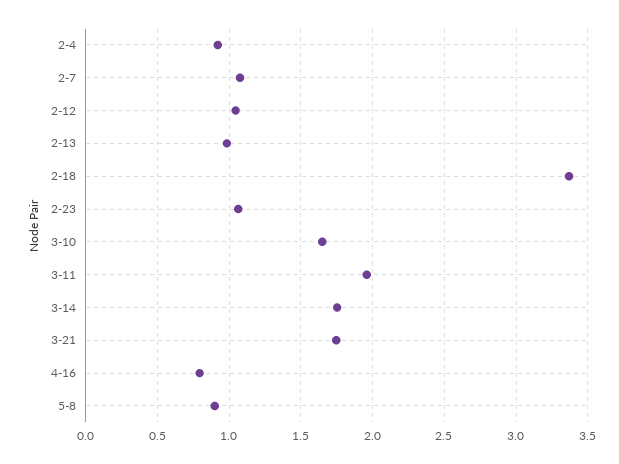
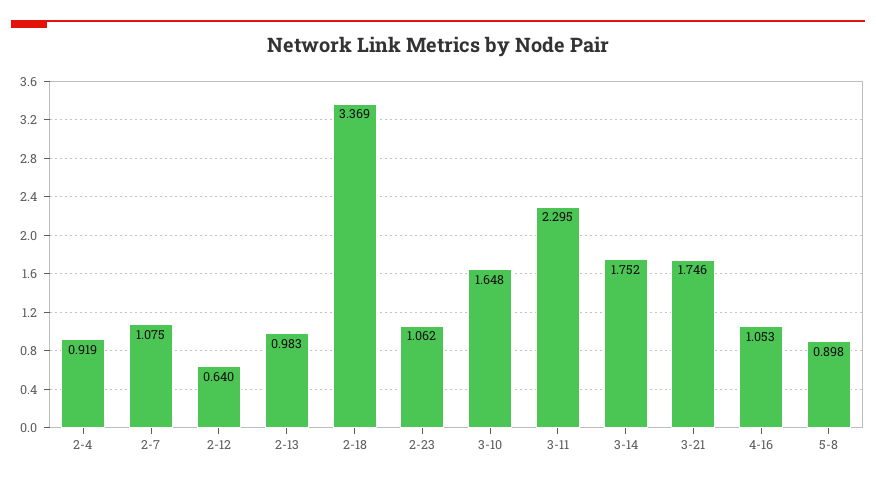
2-12: 1.05 -> 0.64
3-11: 1.95 -> 2.295
4-16: 0.8 -> 1.053

